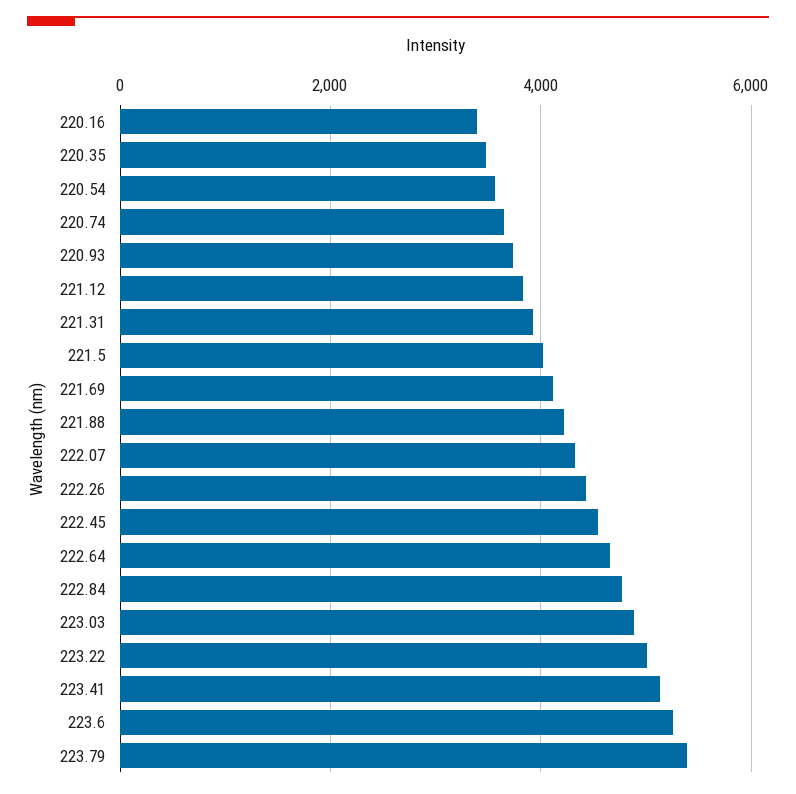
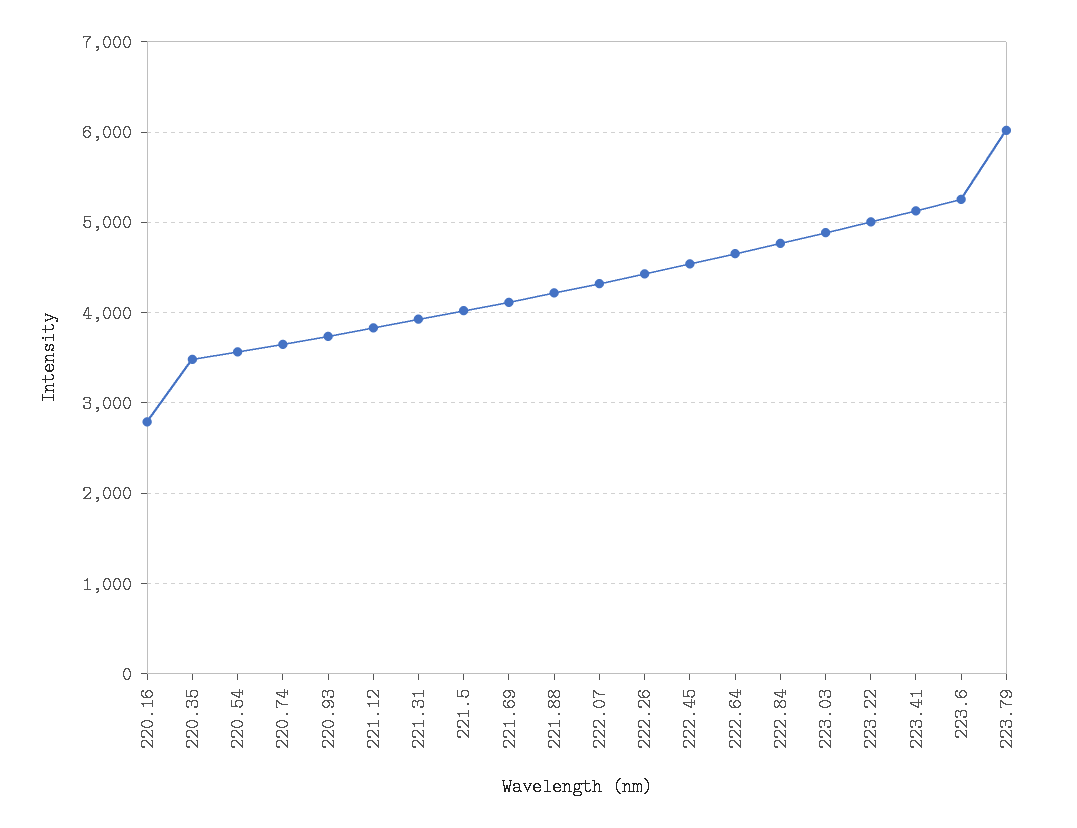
220.16: 3400 -> 2800
223.79: 5400 -> 6000

